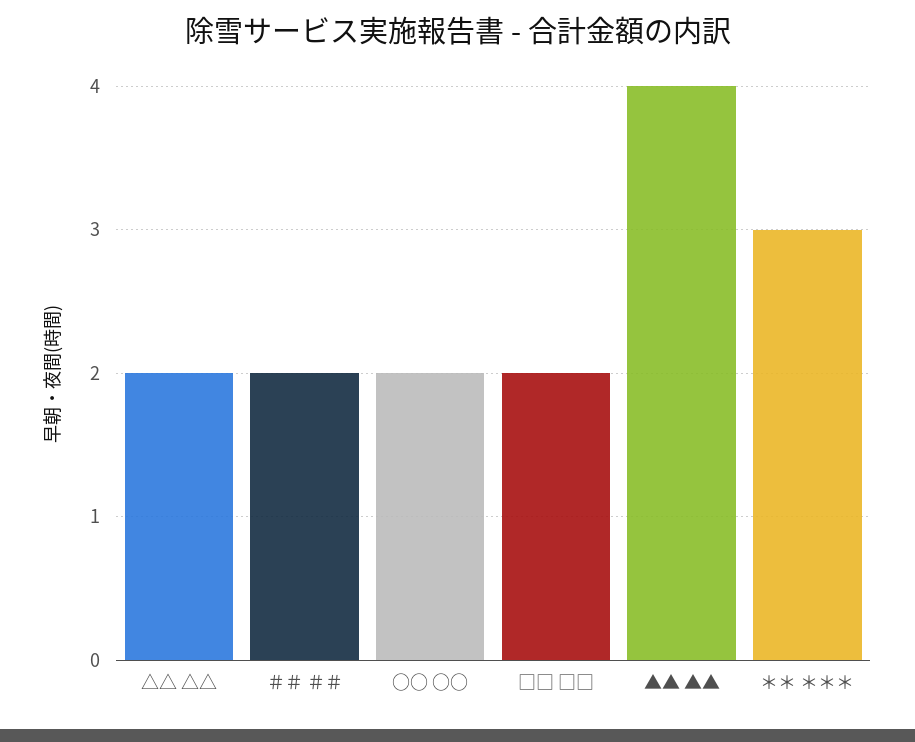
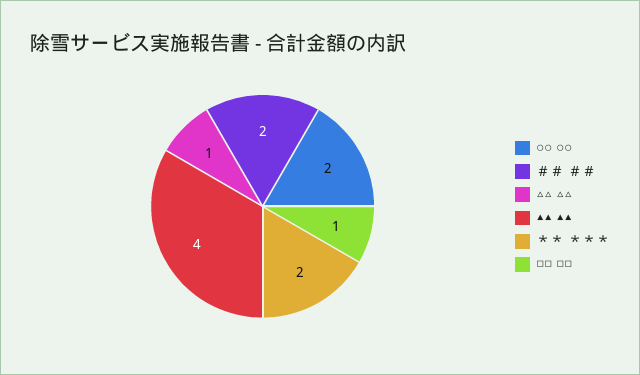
△△ △△: 2 -> 1
□□ □□: 2 -> 1
＊＊ ＊＊＊: 3 -> 2

